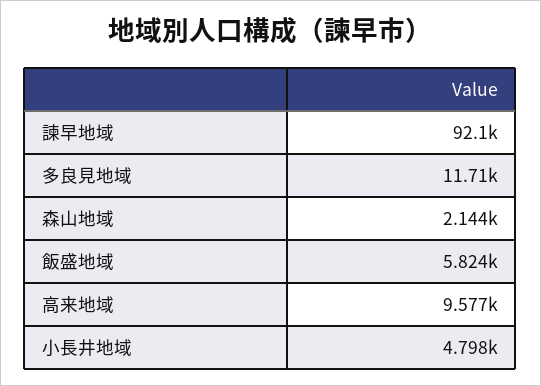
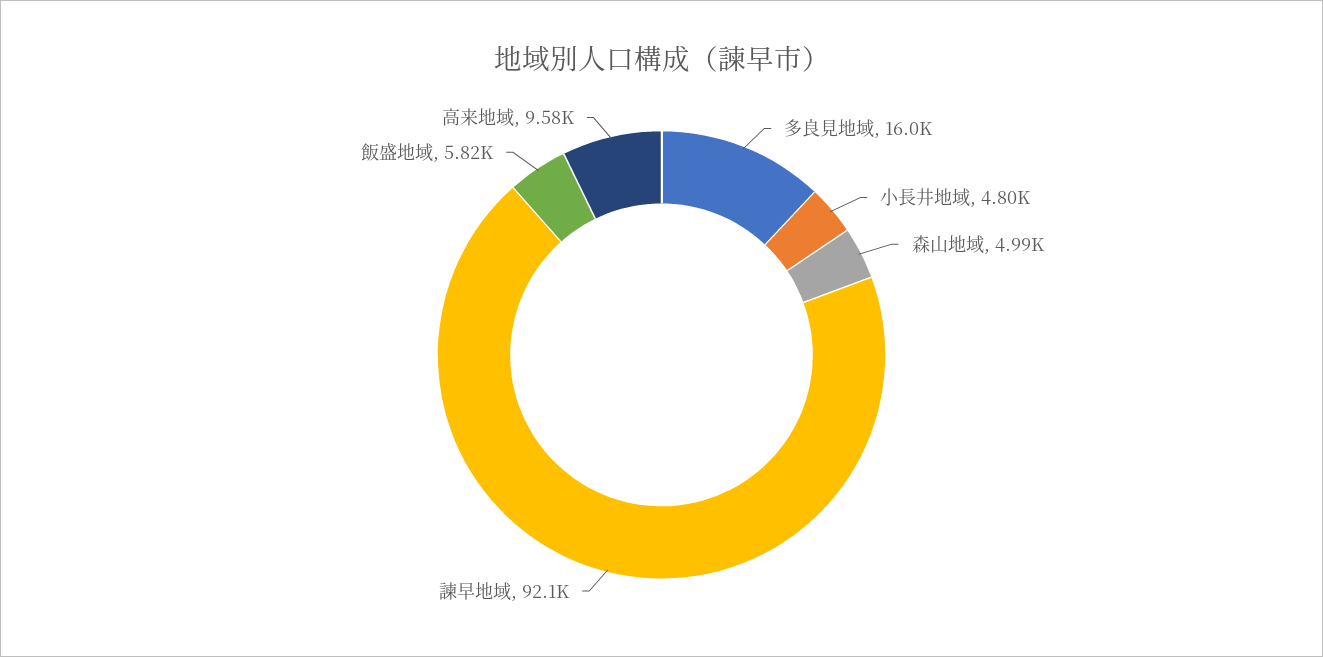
多良見地域: 11710 -> 16000
森山地域: 2144 -> 4990

